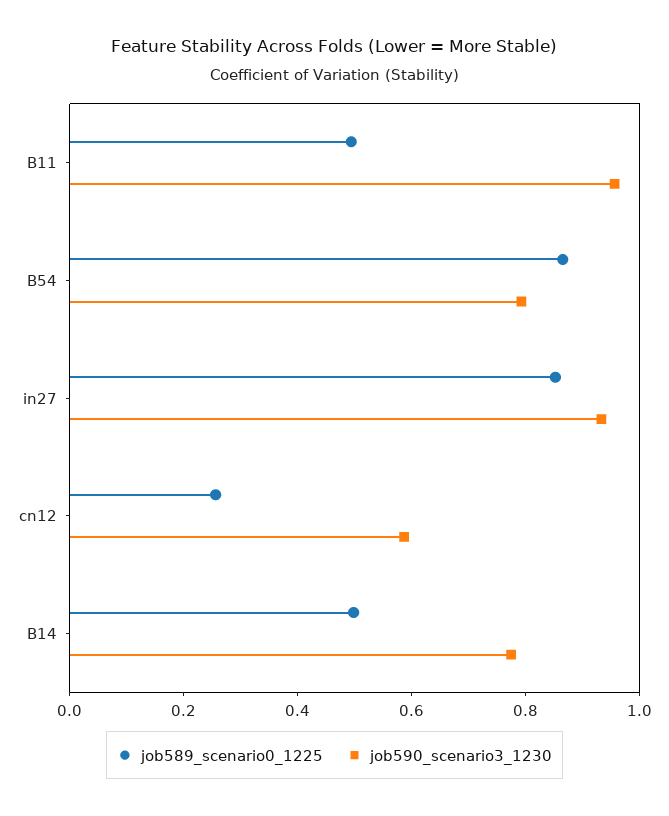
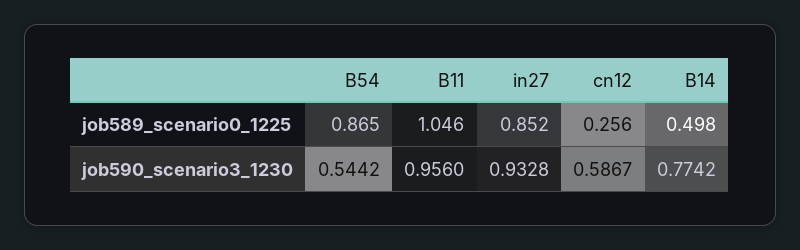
job589_scenario0_1225, B11: 0.5 -> 1.046
job590_scenario3_1230, B54: 0.8 -> 0.5442

